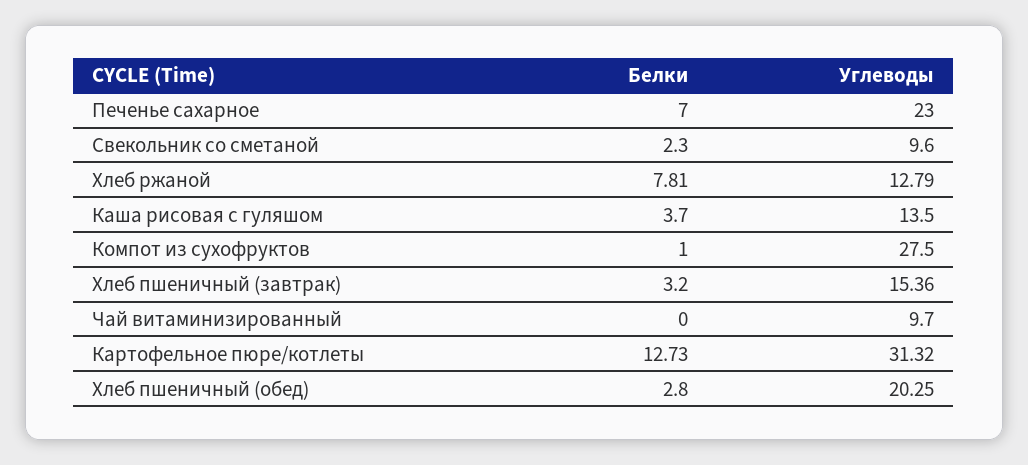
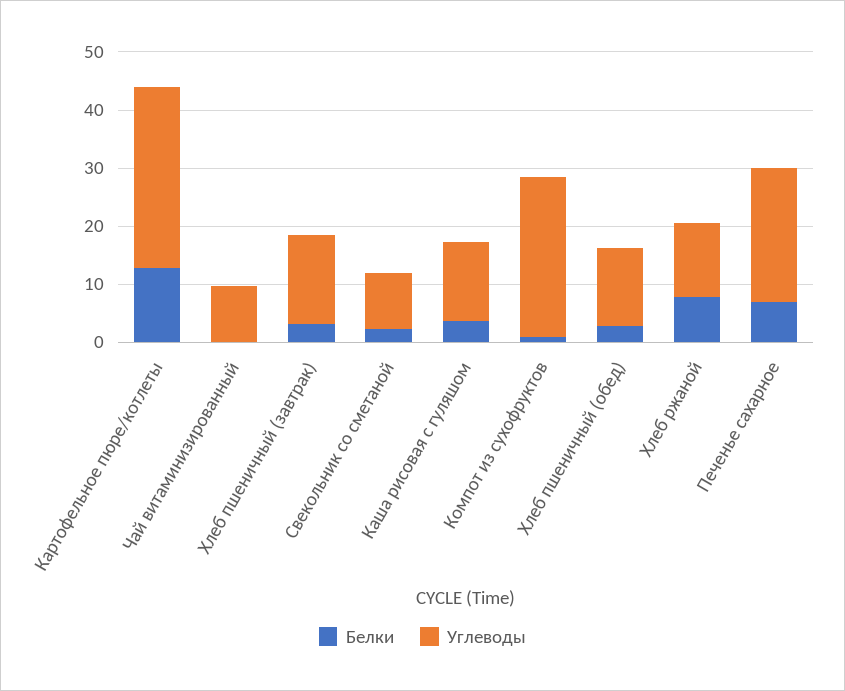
Углеводы, Хлеб пшеничный (обед): 20.25 -> 14

